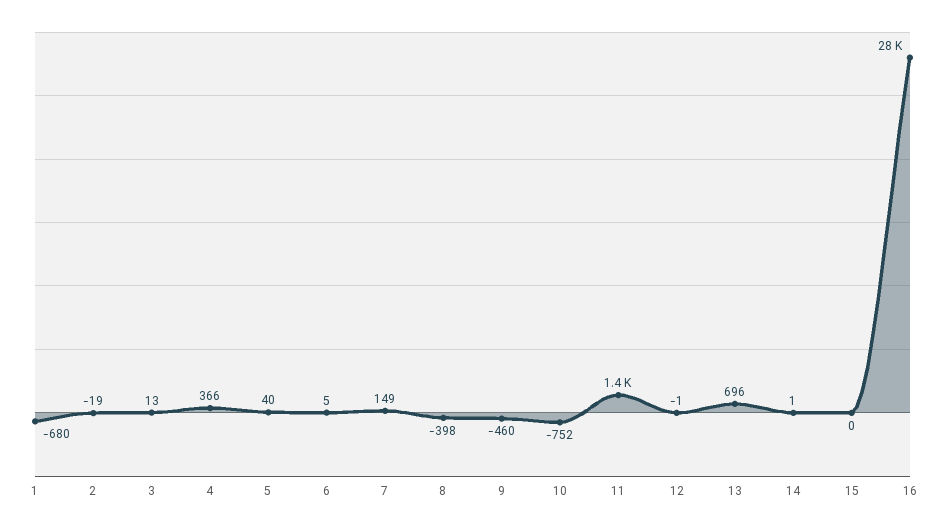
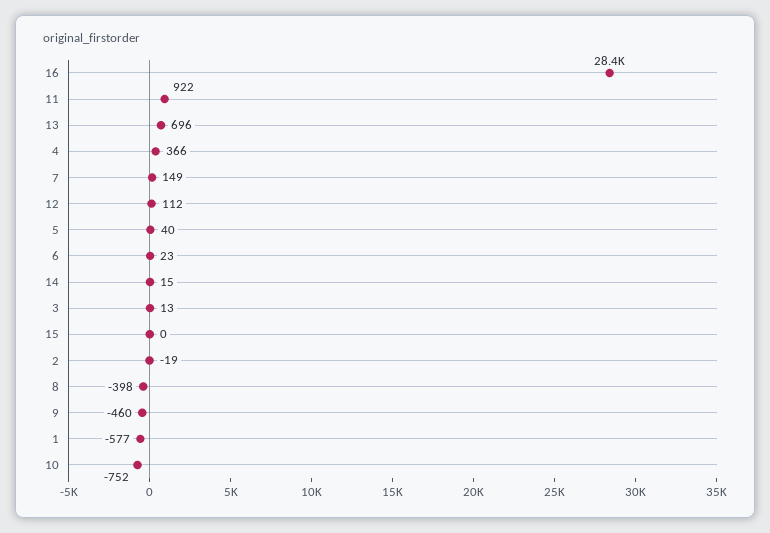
1: -680 -> -577
6: 5 -> 23
11: 1400 -> 922
12: -1 -> 112
14: 1 -> 15

